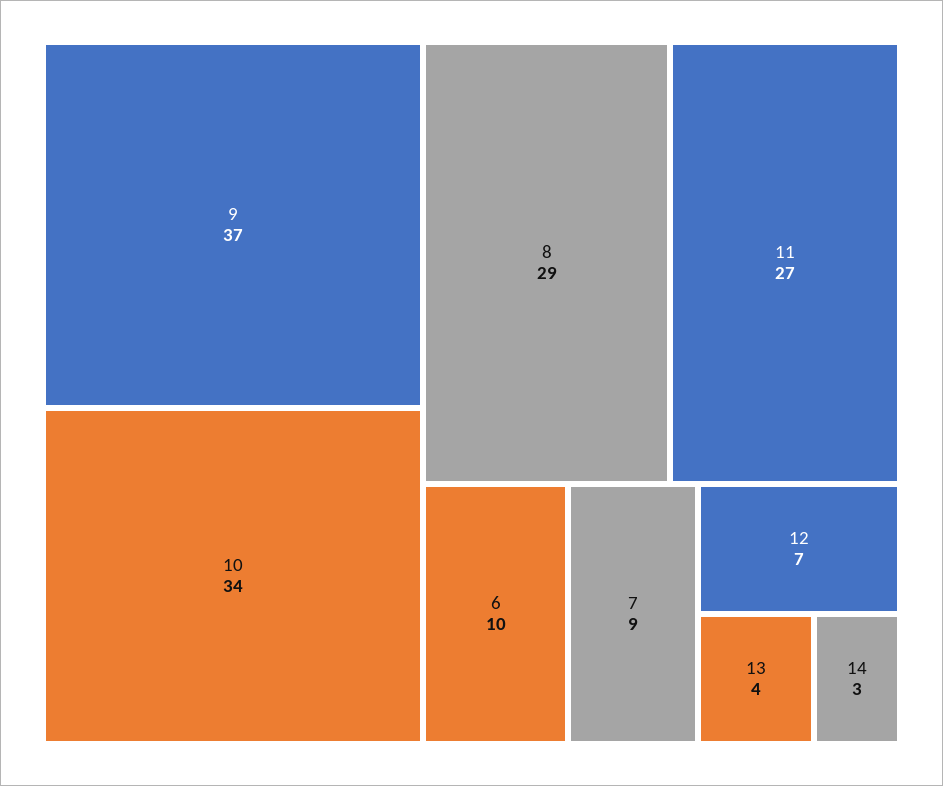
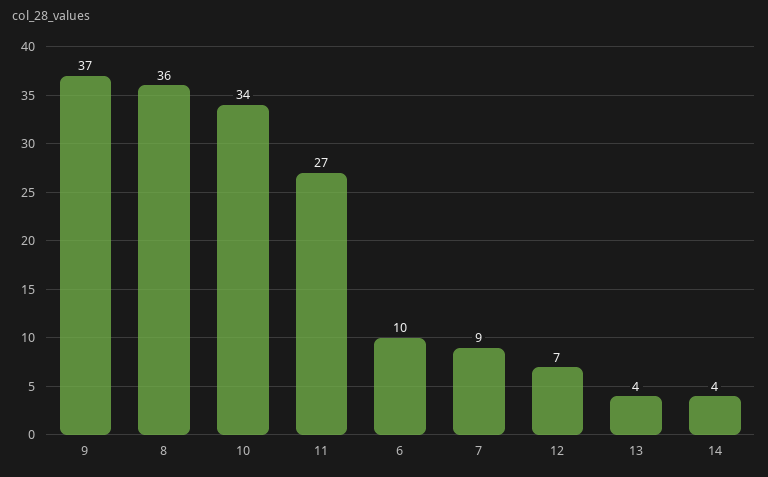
8: 29 -> 36
14: 3 -> 4

